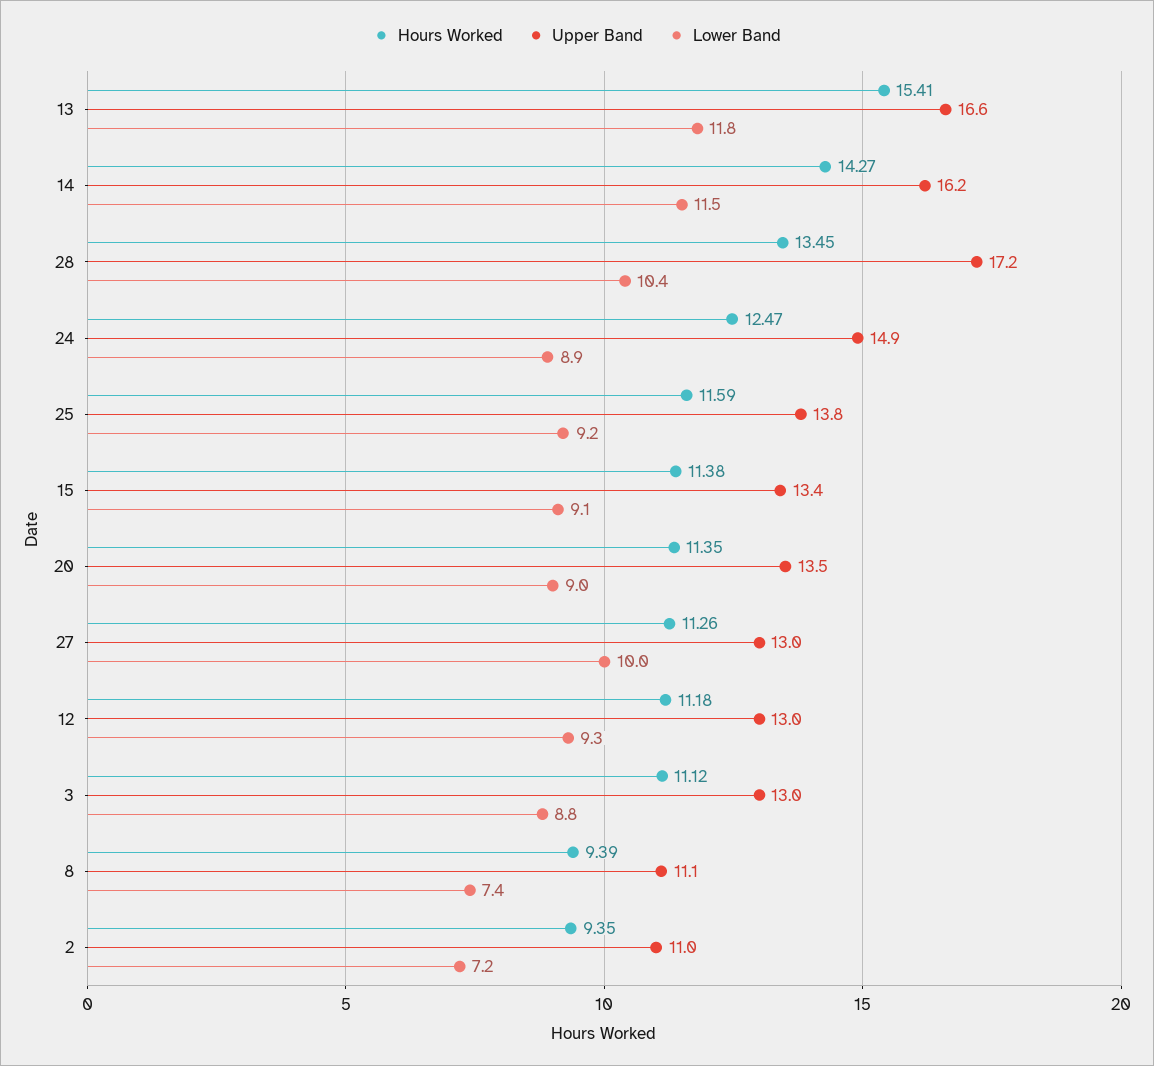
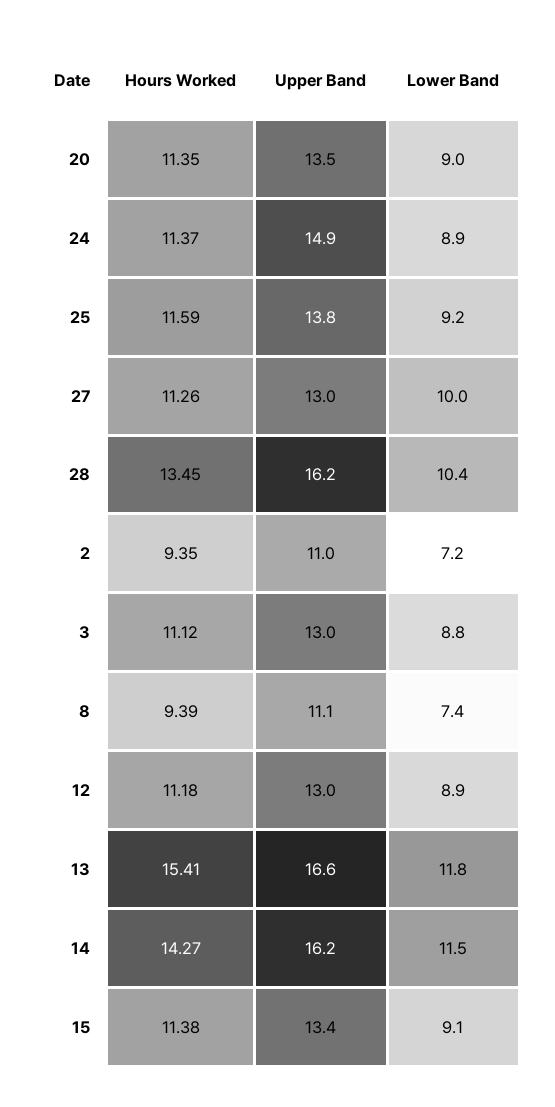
Upper Band, 28: 17.2 -> 16.2
Hours Worked, 24: 12.47 -> 11.37
Lower Band, 12: 9.3 -> 8.9

